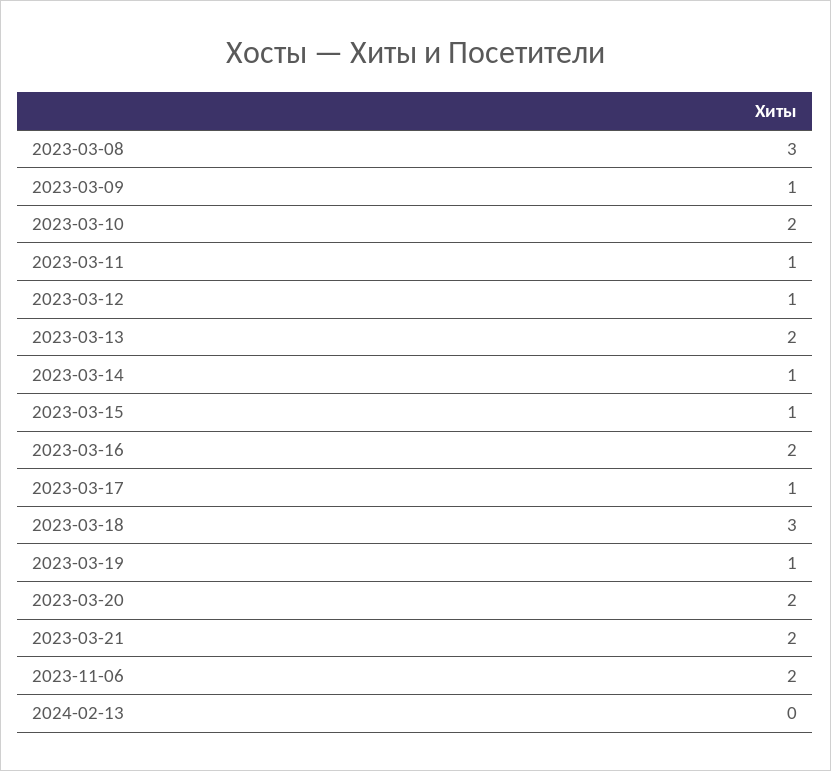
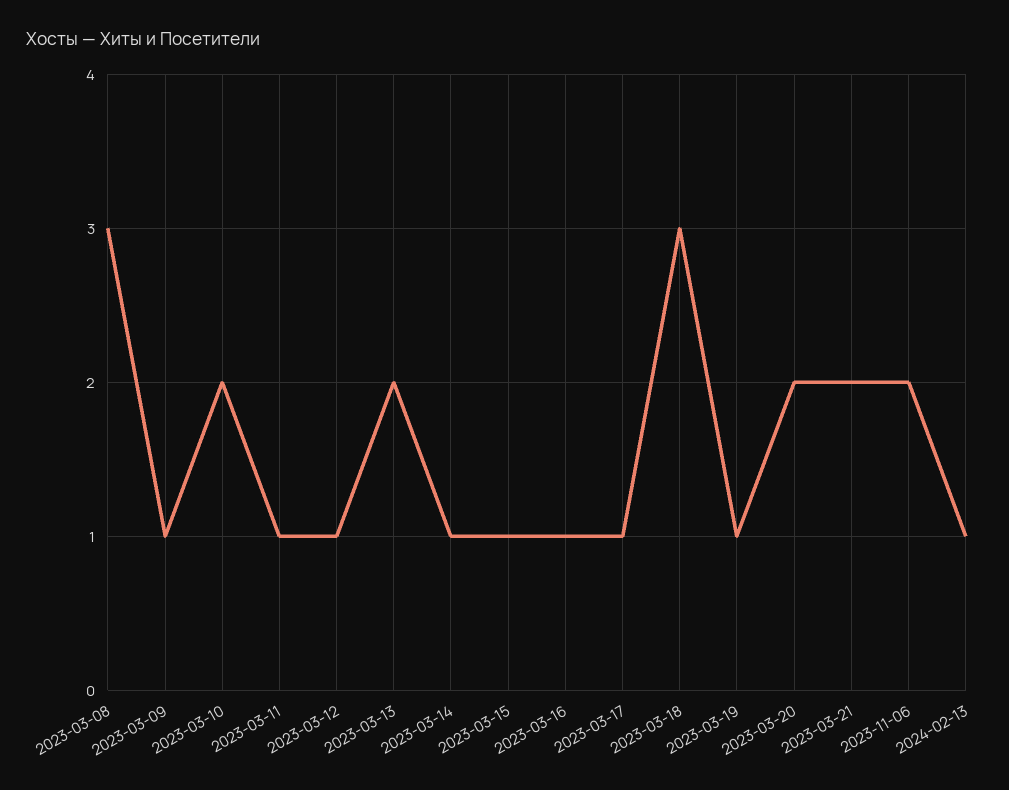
2023-03-16: 2 -> 1
2024-02-13: 0 -> 1

